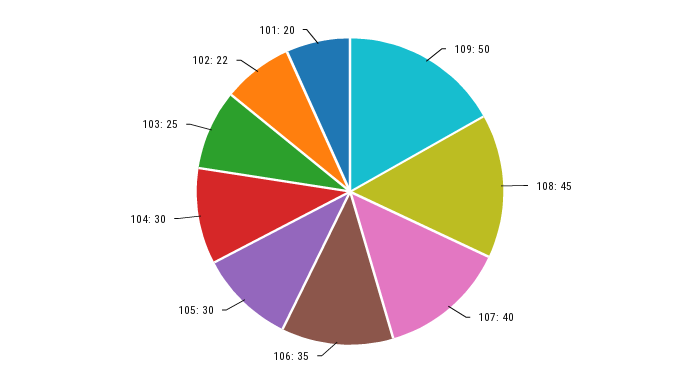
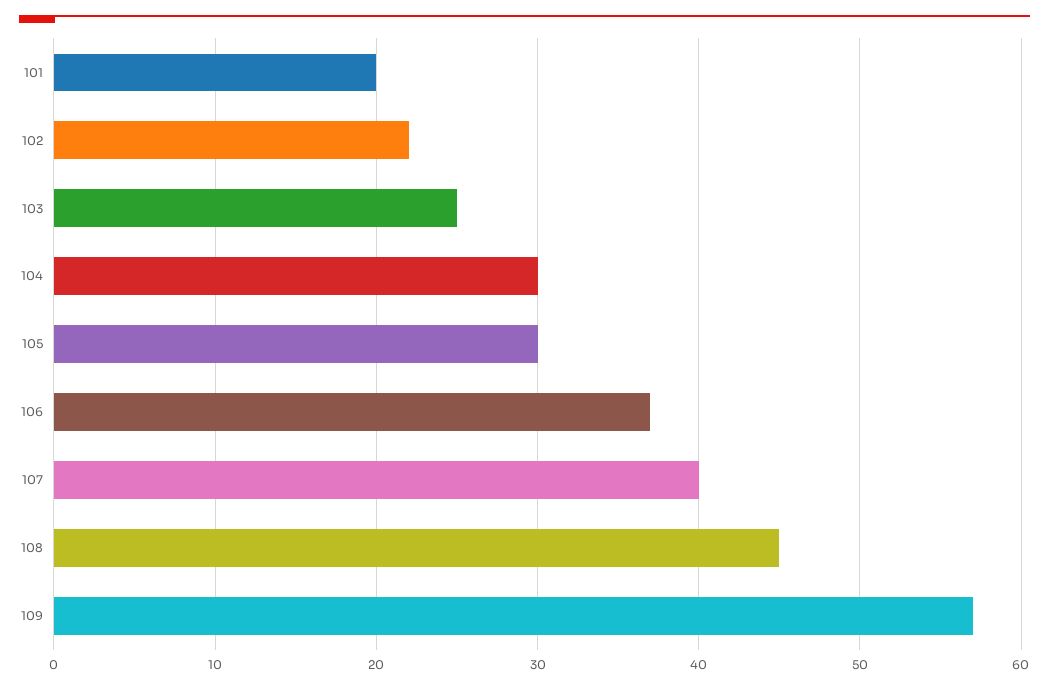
109: 50 -> 57
106: 35 -> 37

